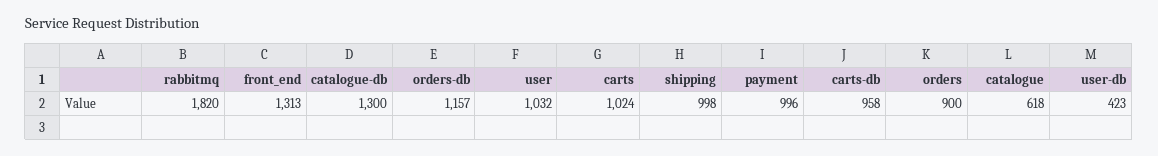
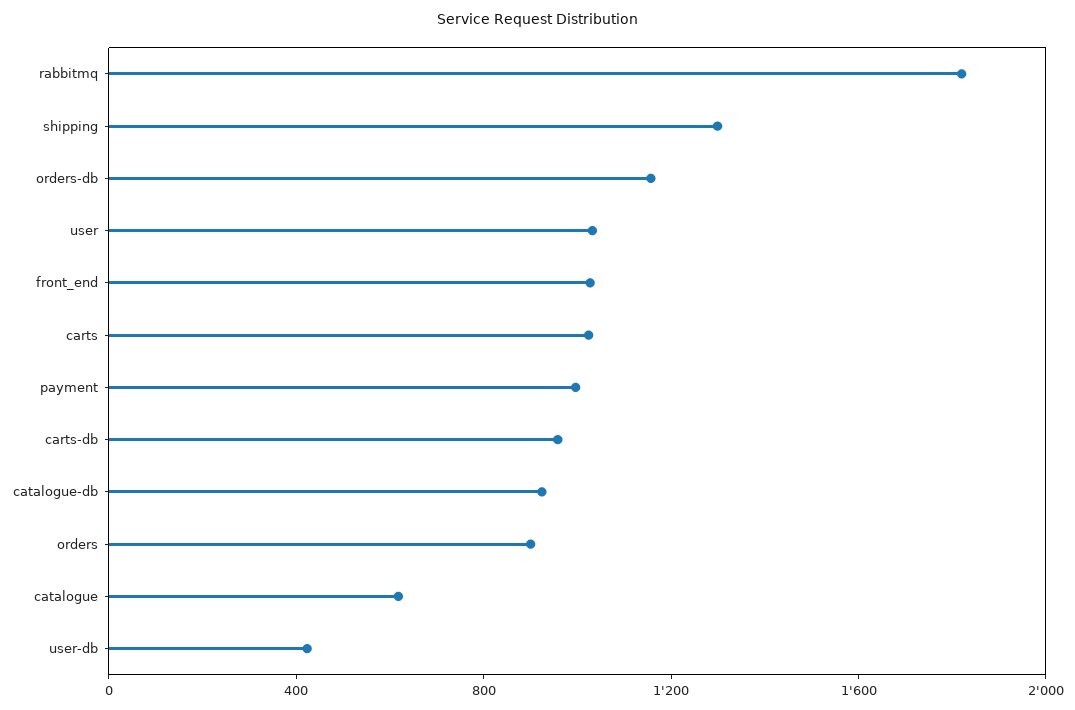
front_end: 1313 -> 1000
catalogue-db: 1300 -> 900
shipping: 998 -> 1300

